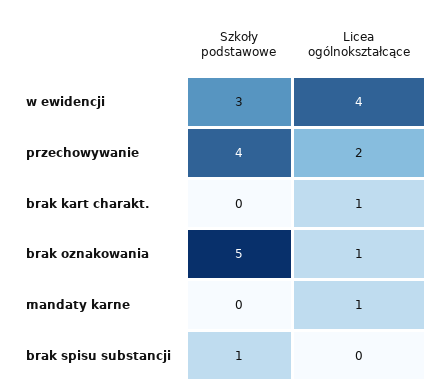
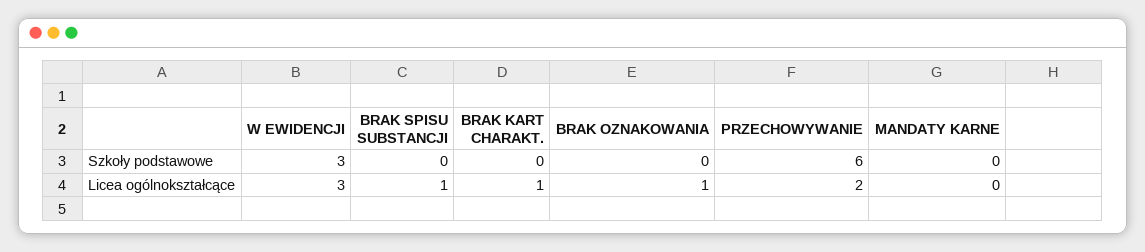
Licea ogólnokształcące, w ewidencji: 4 -> 3
Szkoły podstawowe, przechowywanie: 4 -> 6
Szkoły podstawowe, brak oznakowania: 5 -> 0
Licea ogólnokształcące, mandaty karne: 1 -> 0
Szkoły podstawowe, brak spisu substancji: 1 -> 0
Licea ogólnokształcące, brak spisu substancji: 0 -> 1

